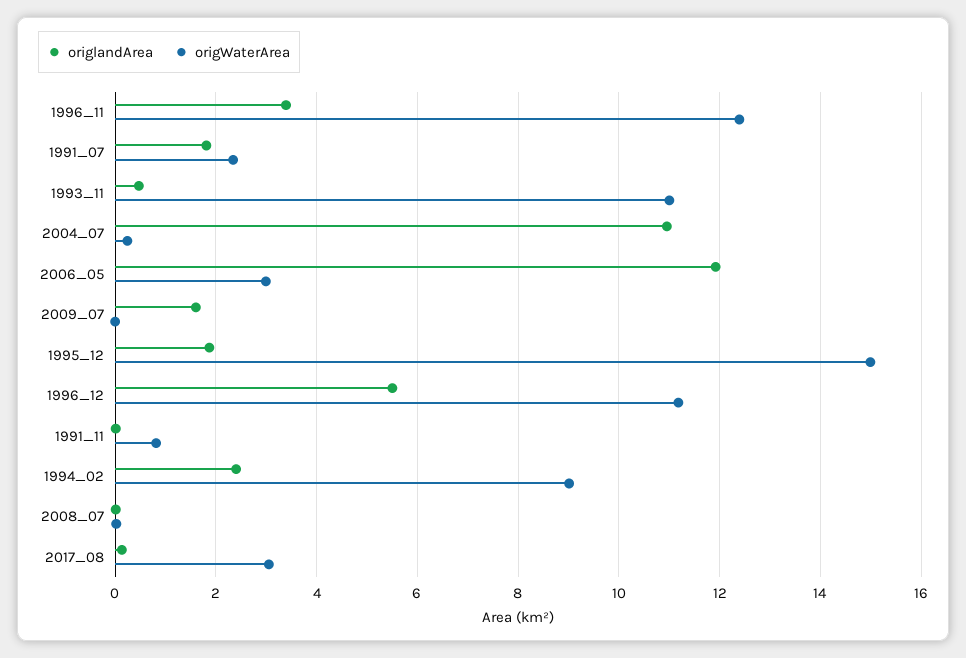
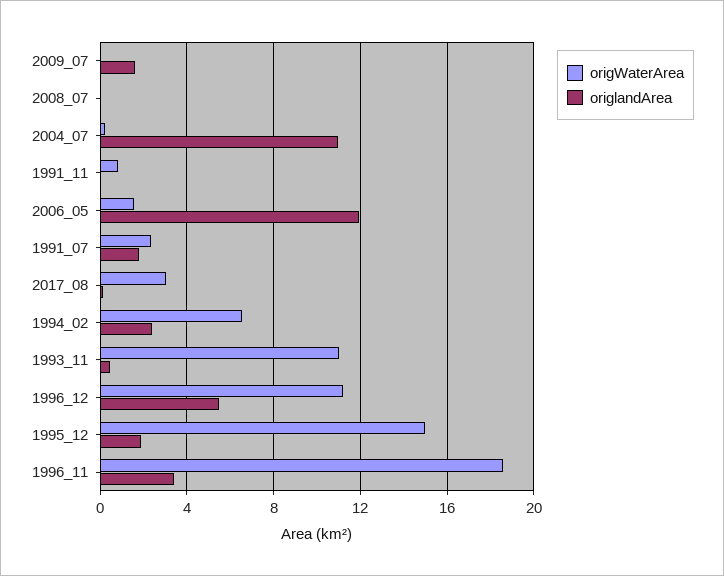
origWaterArea, 1996_11: 12.4 -> 18.5
origWaterArea, 2006_05: 3 -> 1.5
origWaterArea, 1994_02: 9 -> 6.5

